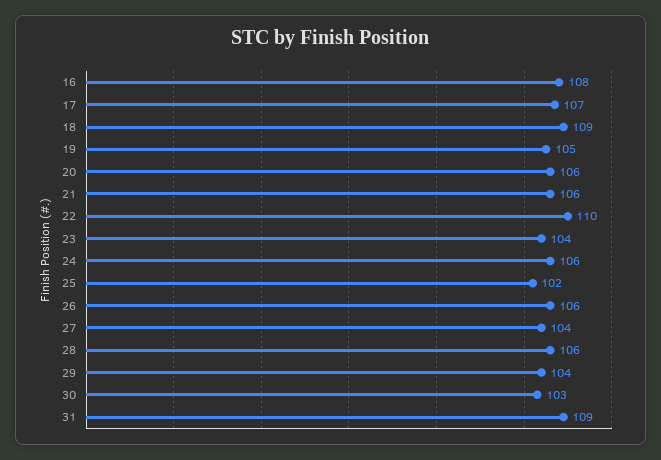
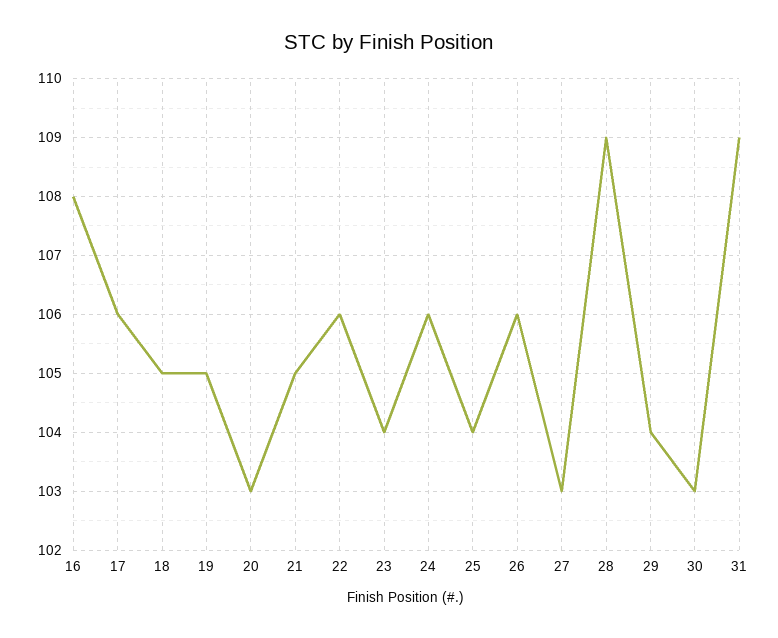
17: 107 -> 106
18: 109 -> 105
20: 106 -> 103
21: 106 -> 105
22: 110 -> 106
25: 102 -> 104
27: 104 -> 103
28: 106 -> 109

